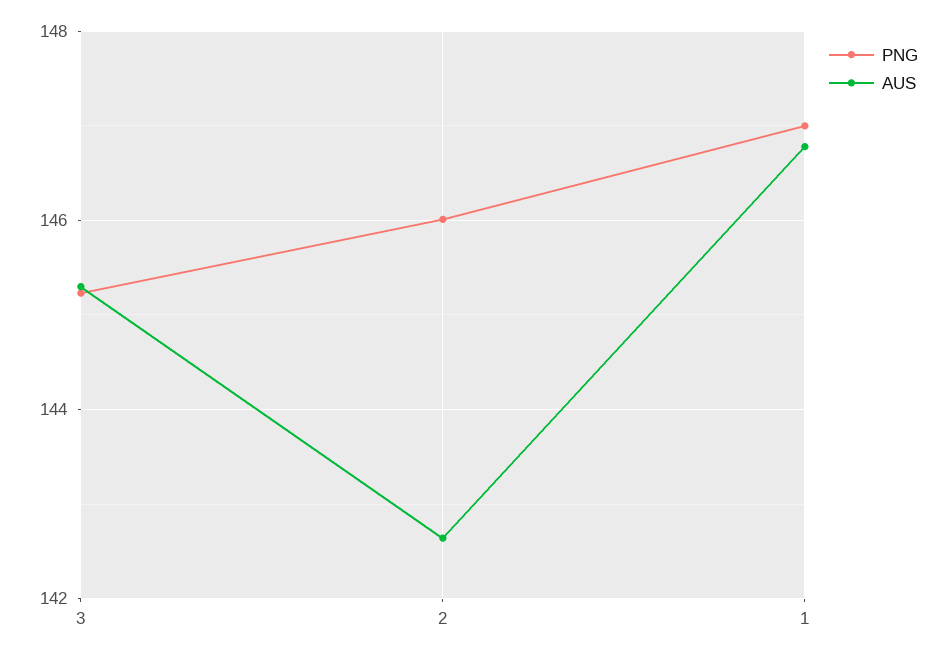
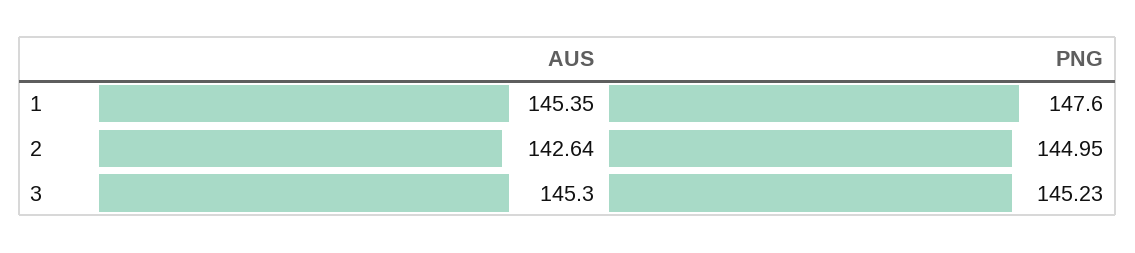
PNG, 2: 146 -> 144.95
PNG, 1: 147 -> 147.6
AUS, 1: 146.8 -> 145.35

